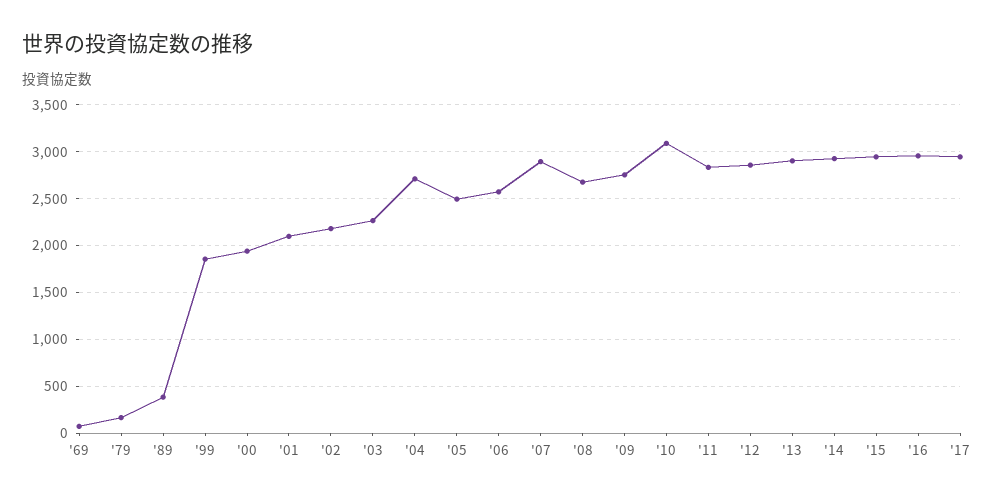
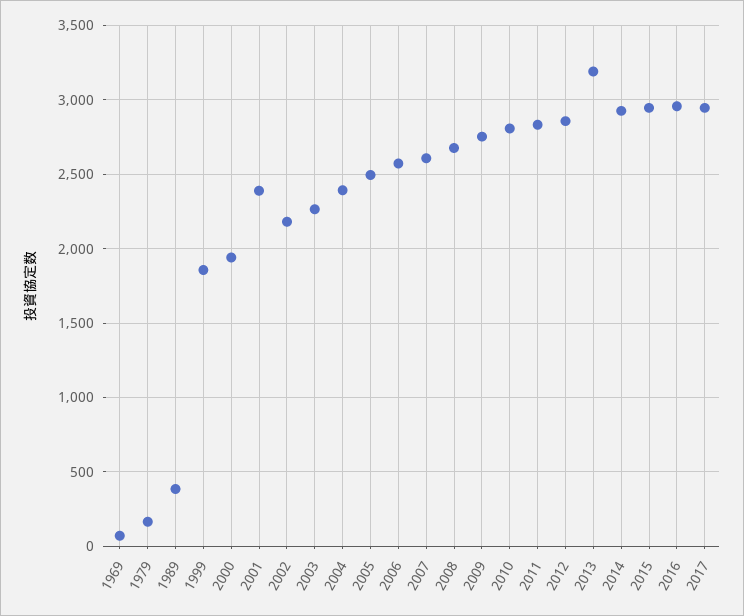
'01: 2100 -> 2400
'04: 2700 -> 2400
'07: 2900 -> 2600
'10: 3100 -> 2800
'13: 2900 -> 3200

